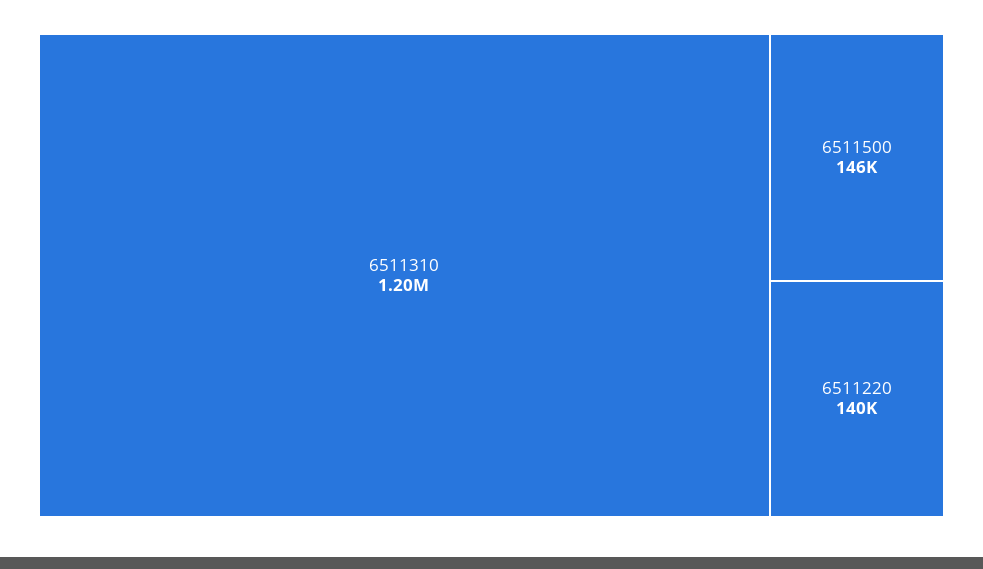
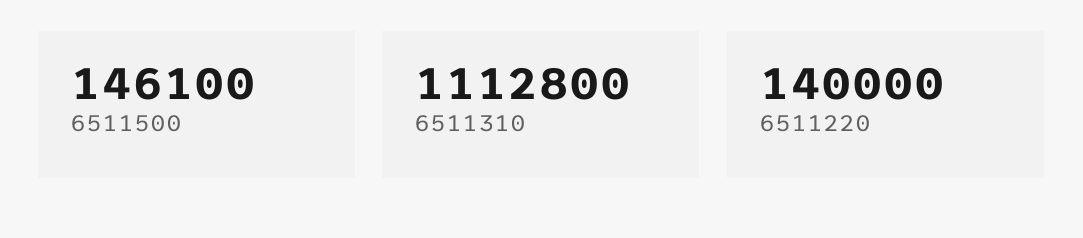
6511310: 1200000 -> 1112800

